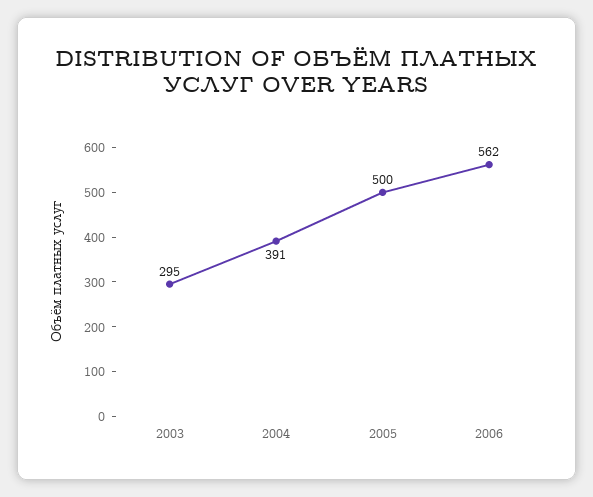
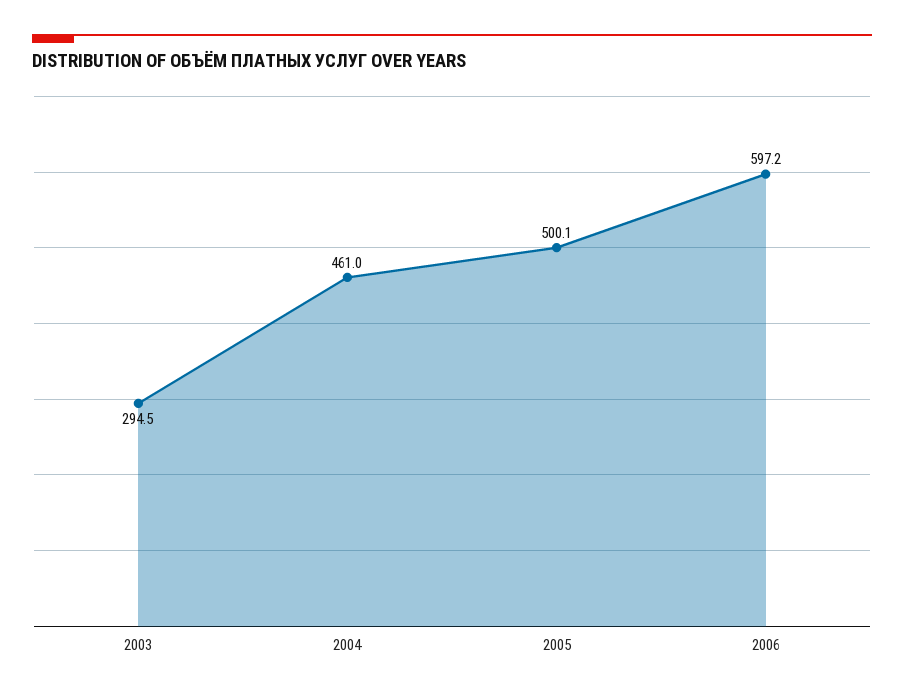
2004: 391 -> 461
2006: 562 -> 597.2

